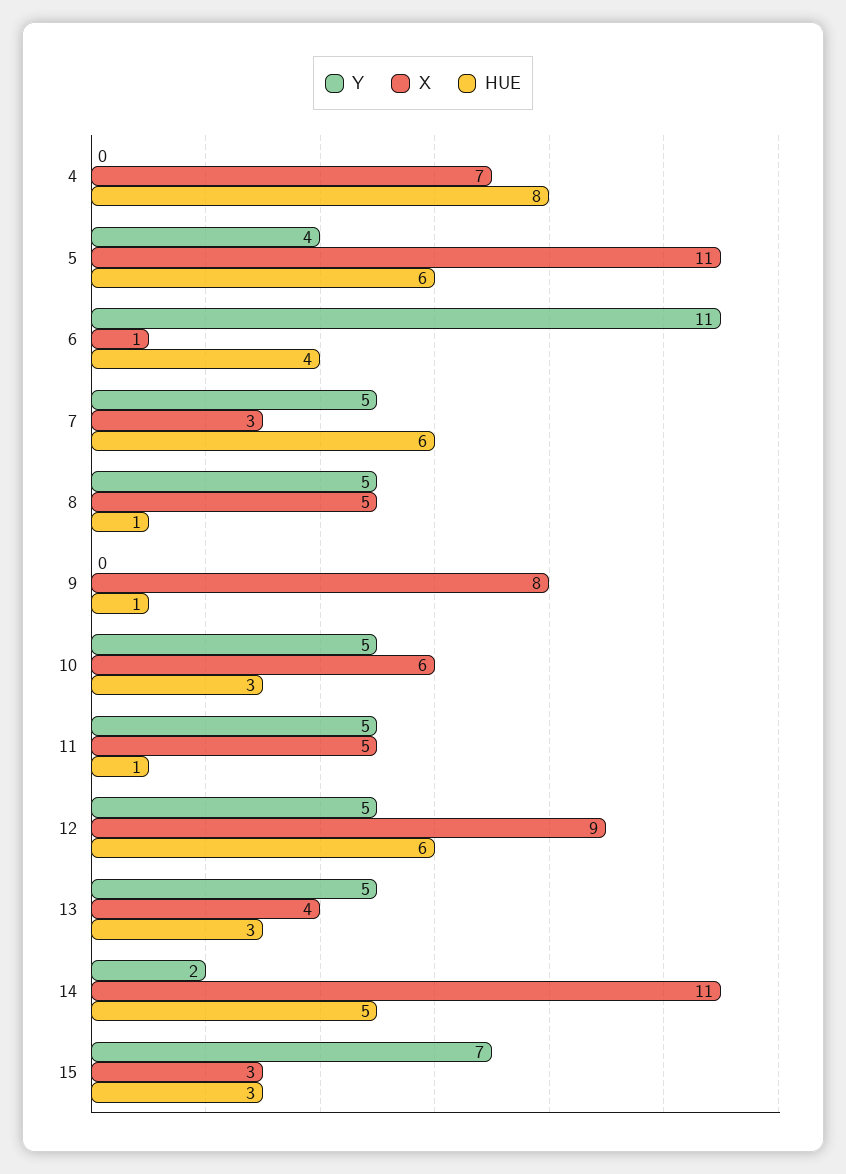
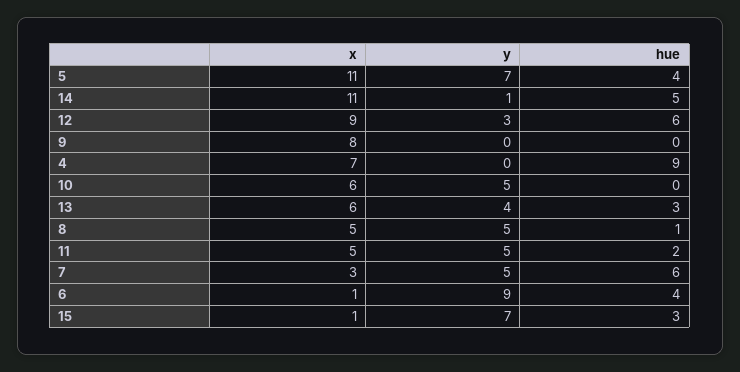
HUE, 4: 8 -> 9
Y, 5: 4 -> 7
HUE, 5: 6 -> 4
Y, 6: 11 -> 9
HUE, 9: 1 -> 0
HUE, 10: 3 -> 0
HUE, 11: 1 -> 2
Y, 12: 5 -> 3
Y, 13: 5 -> 4
X, 13: 4 -> 6
Y, 14: 2 -> 1
X, 15: 3 -> 1

